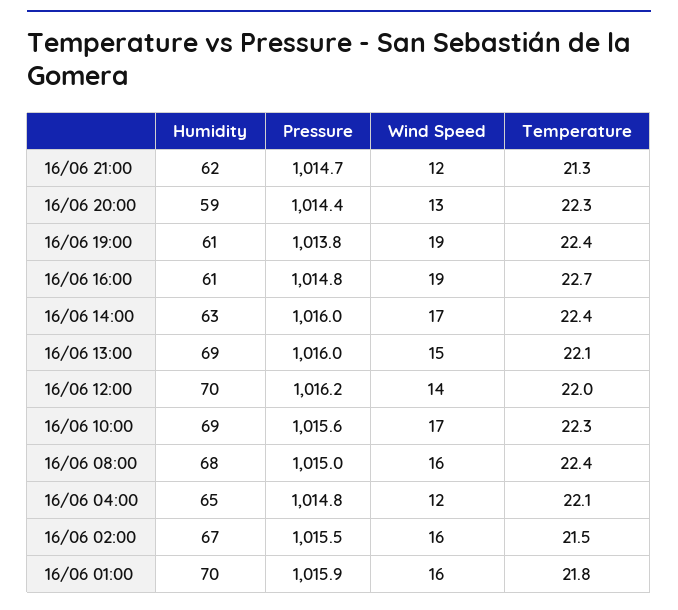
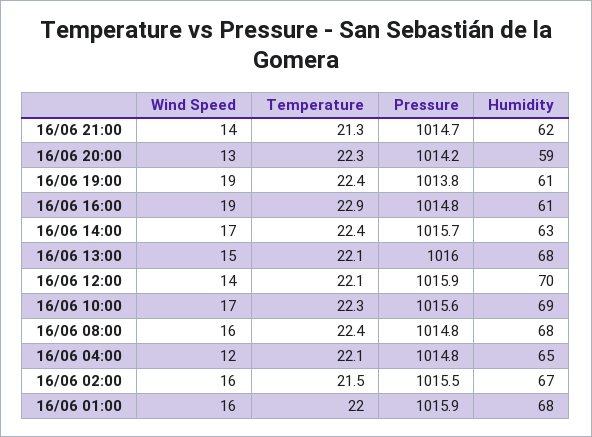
Wind Speed, 16/06 21:00: 12 -> 14
Pressure, 16/06 20:00: 1014.4 -> 1014.2
Temperature, 16/06 16:00: 22.7 -> 22.9
Pressure, 16/06 14:00: 1016 -> 1015.7
Humidity, 16/06 13:00: 69 -> 68
Pressure, 16/06 12:00: 1016.2 -> 1015.9
Temperature, 16/06 12:00: 22 -> 22.1
Pressure, 16/06 08:00: 1015 -> 1014.8
Humidity, 16/06 01:00: 70 -> 68
Temperature, 16/06 01:00: 21.8 -> 22

